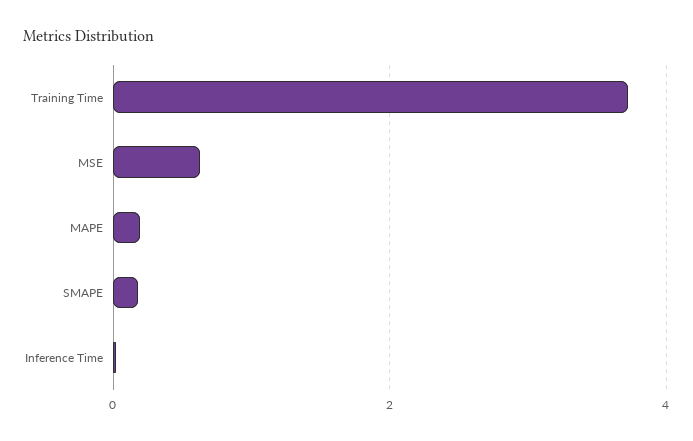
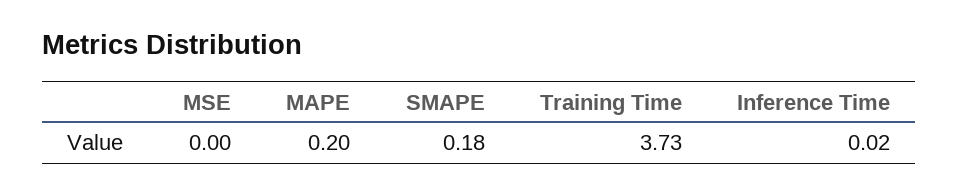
MSE: 0.6 -> 0

